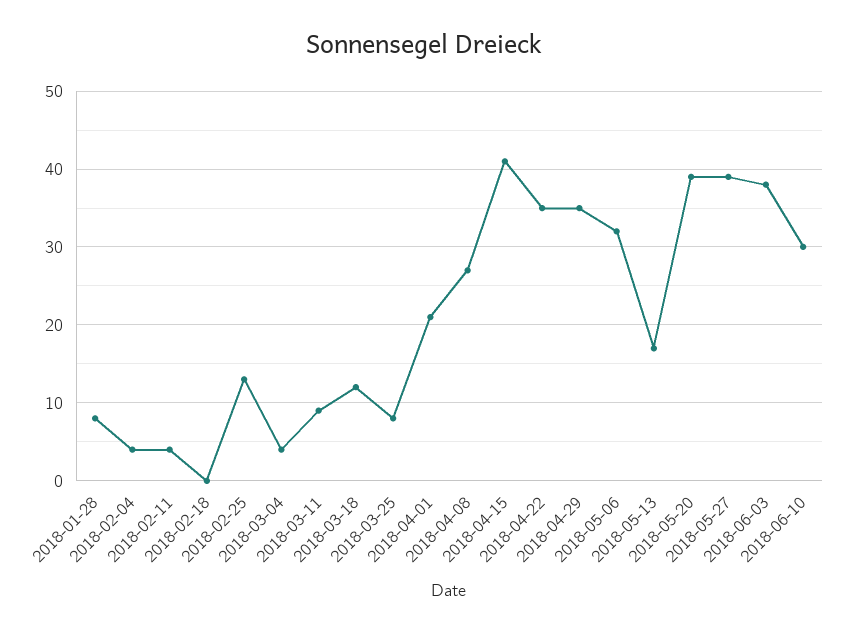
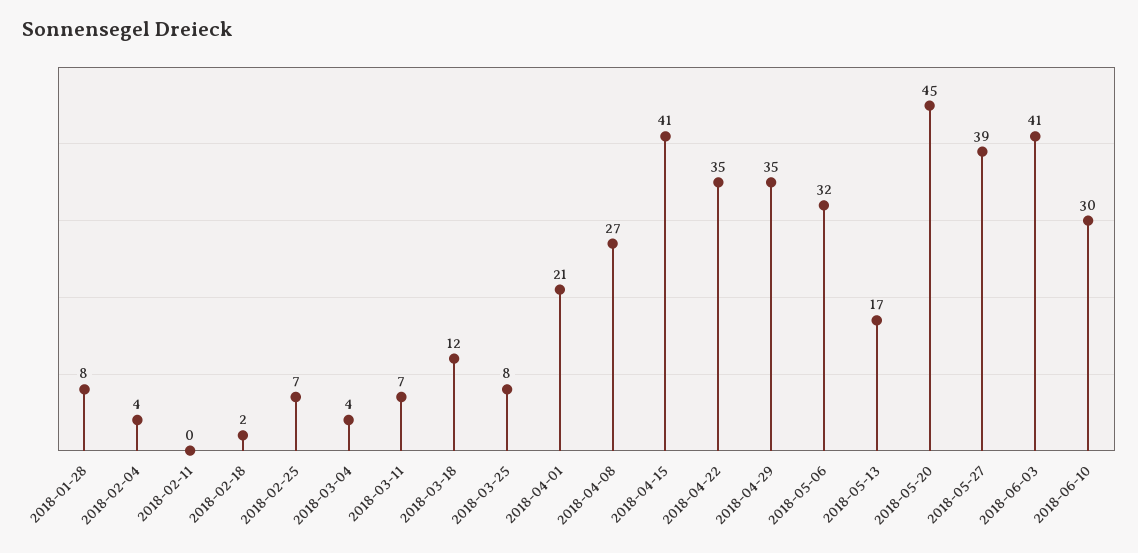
2018-02-11: 4 -> 0
2018-02-18: 0 -> 2
2018-02-25: 13 -> 7
2018-03-11: 9 -> 7
2018-05-20: 39 -> 45
2018-06-03: 38 -> 41

